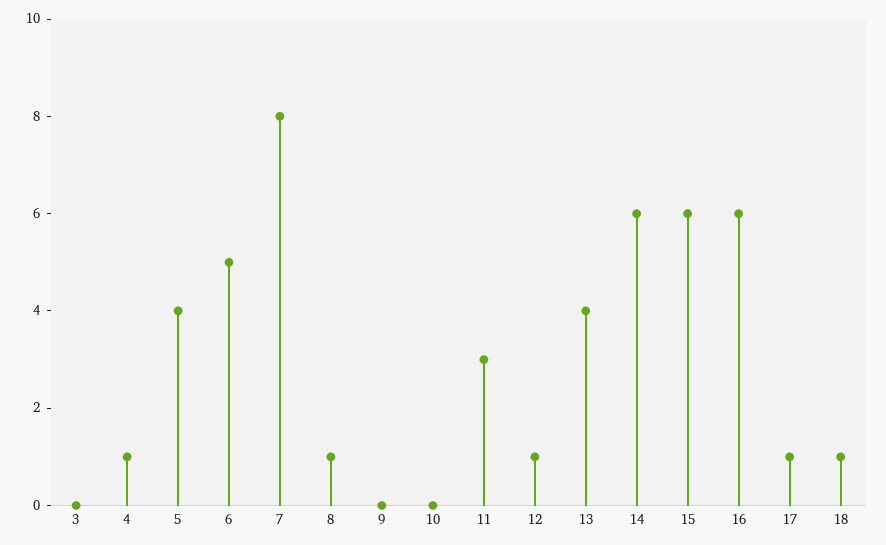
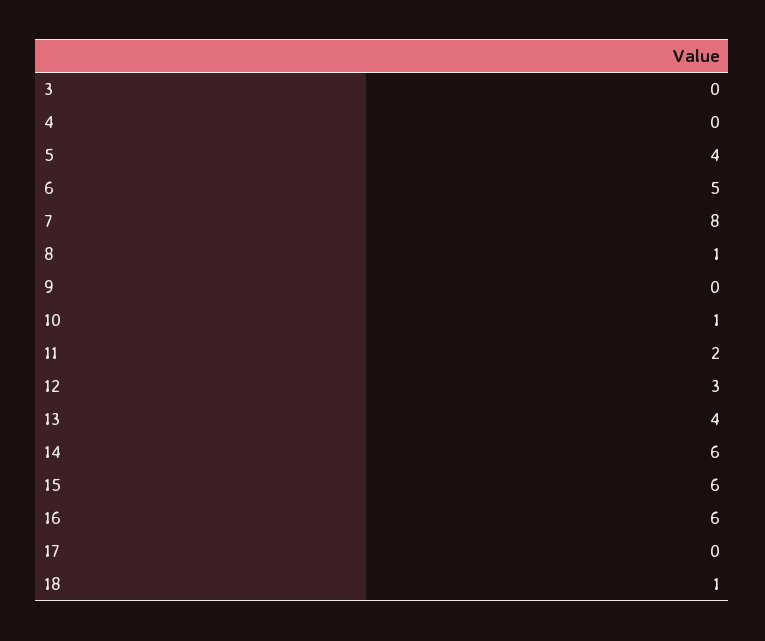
4: 1 -> 0
10: 0 -> 1
11: 3 -> 2
12: 1 -> 3
17: 1 -> 0

